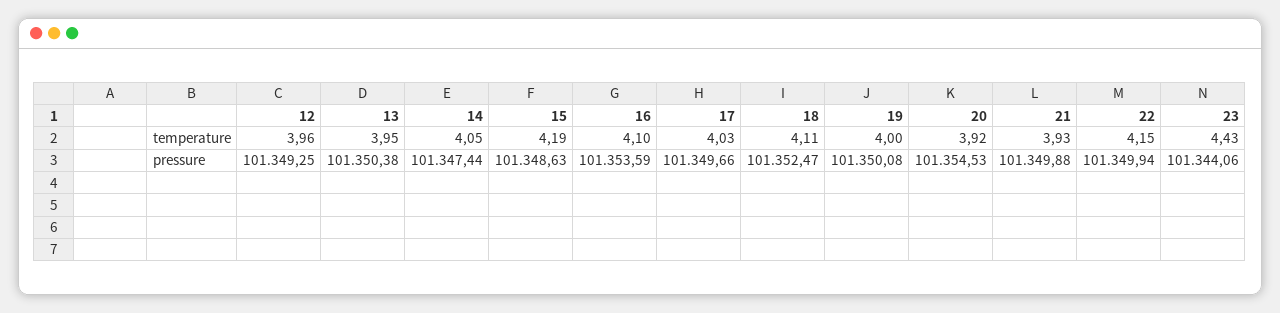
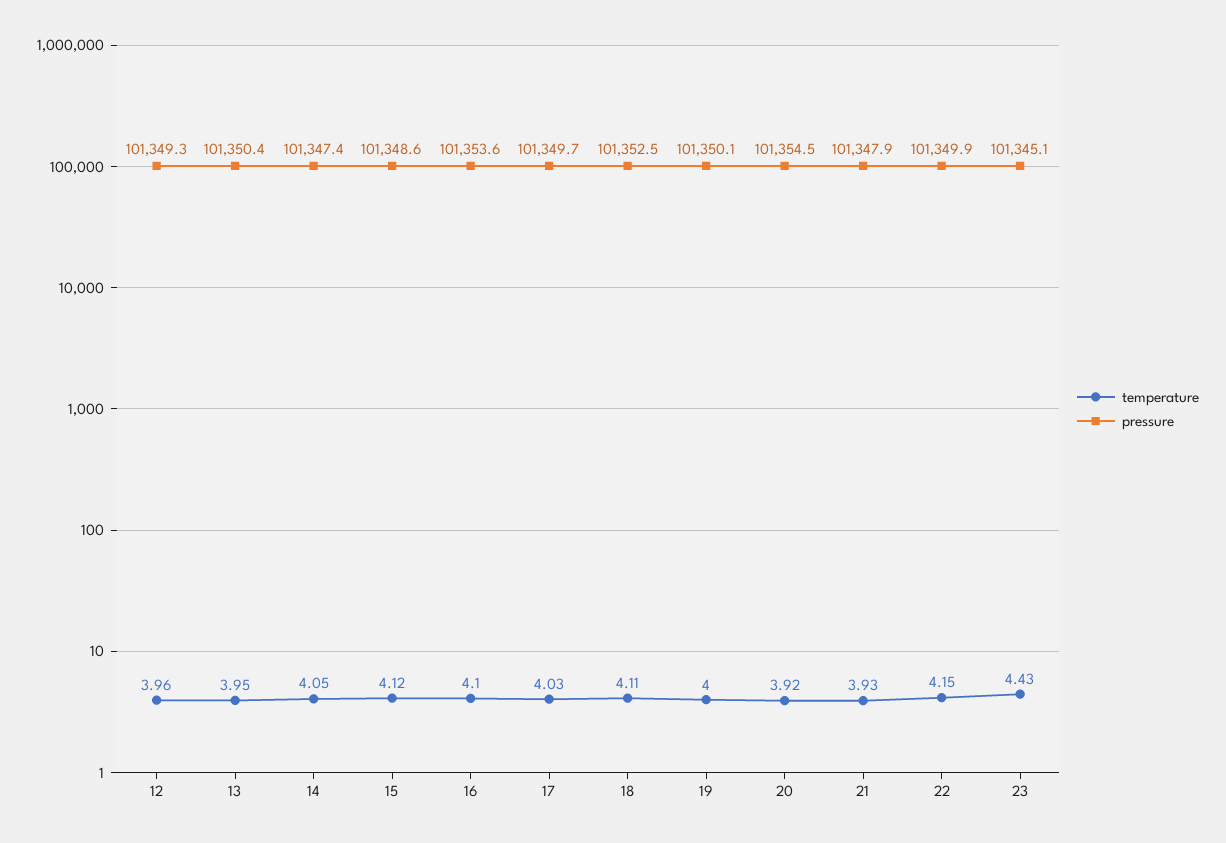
temperature, 15: 4.19 -> 4.12
pressure, 21: 101349.88 -> 101347.9
pressure, 23: 101344.06 -> 101345.1

